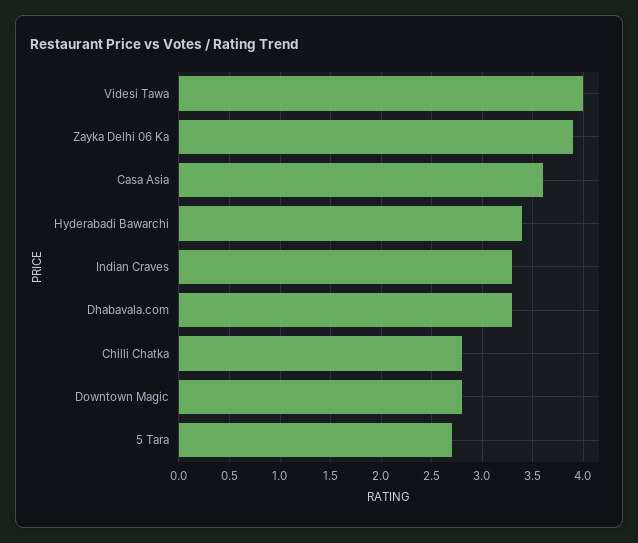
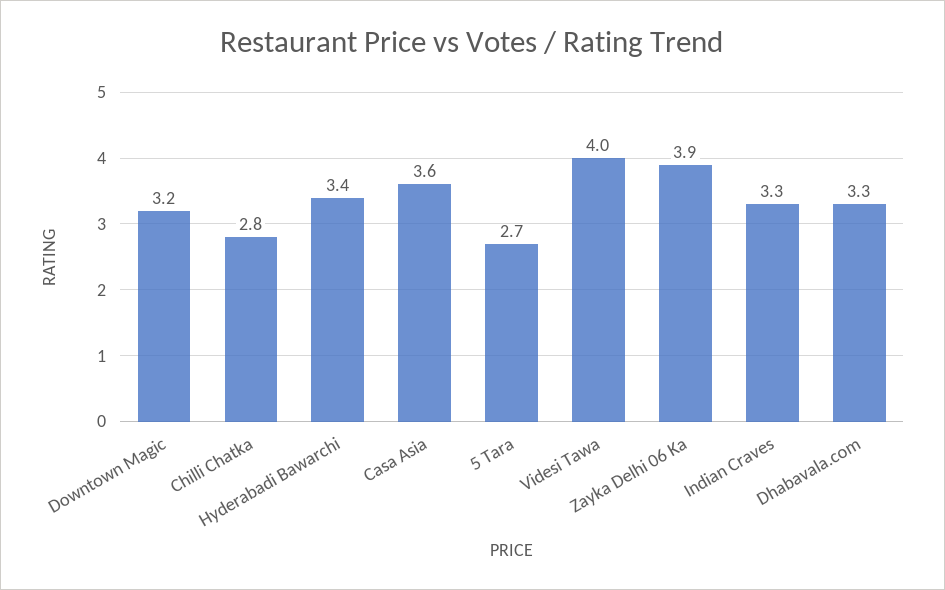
Downtown Magic: 2.8 -> 3.2

